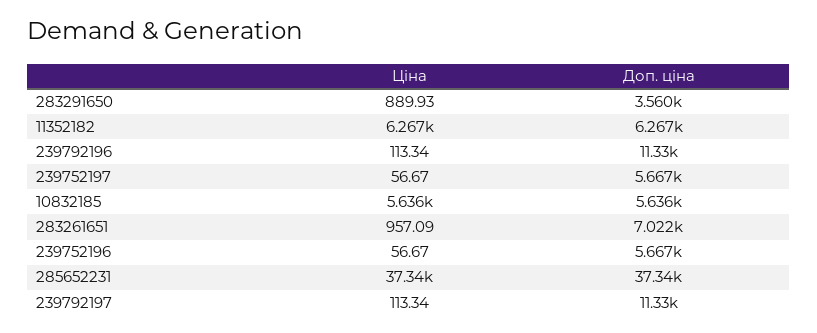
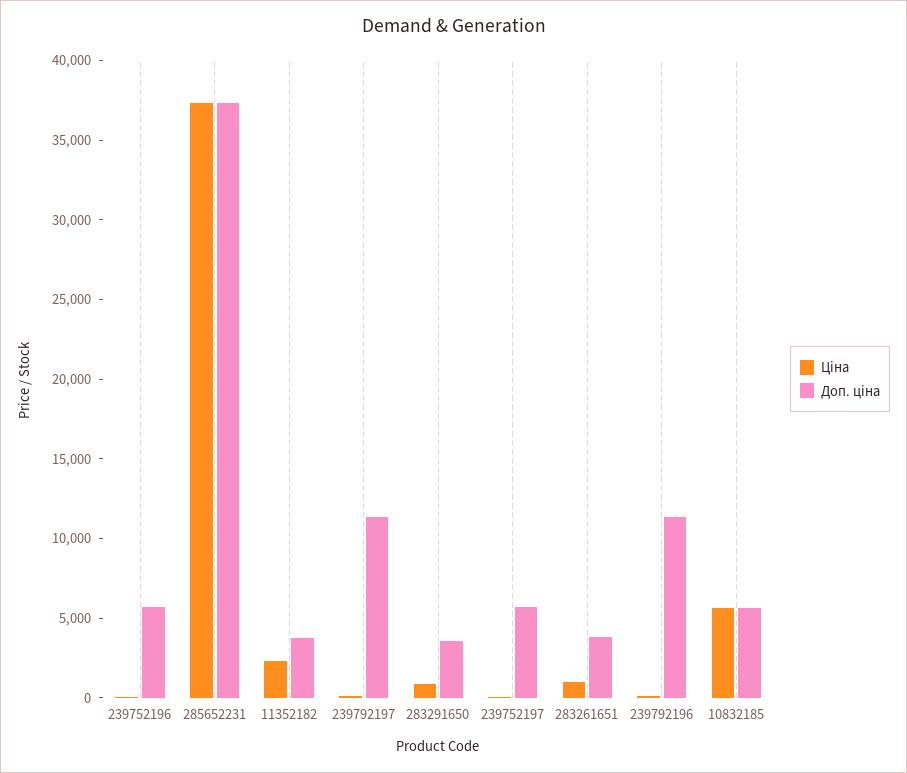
Ціна, 11352182: 6267 -> 2000
Доп. ціна, 11352182: 6267 -> 4000
Доп. ціна, 283261651: 7022 -> 4000

